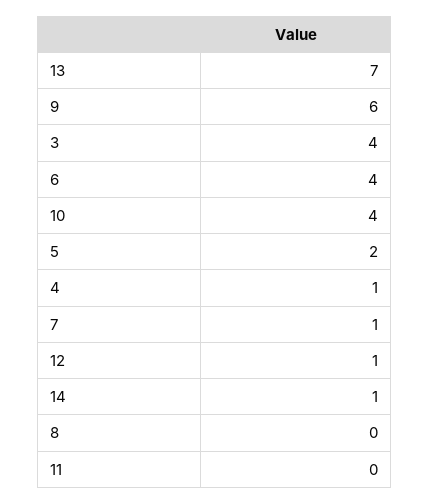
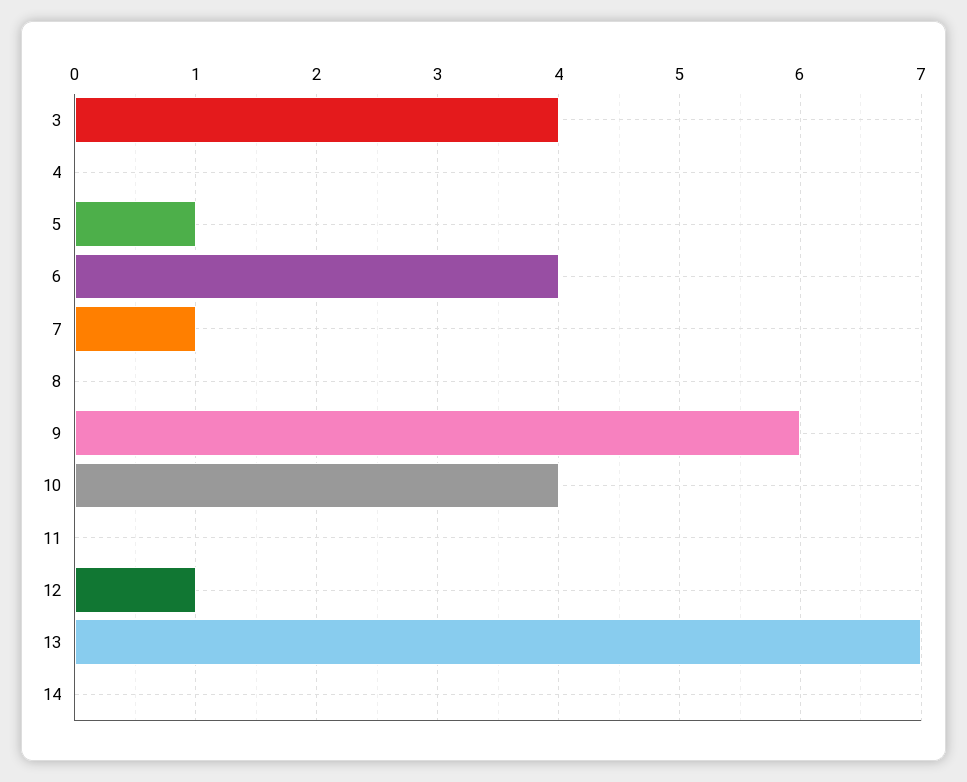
5: 2 -> 1
4: 1 -> 0
14: 1 -> 0

